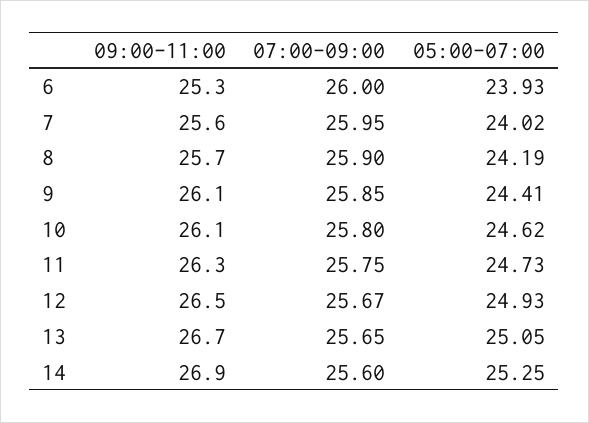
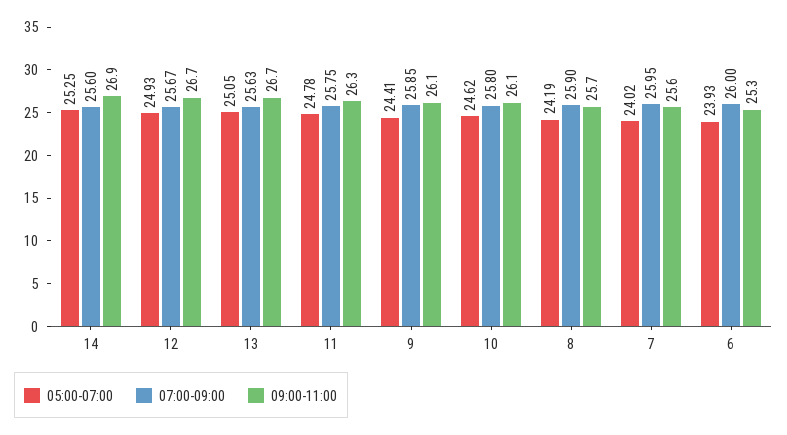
05:00-07:00, 11: 24.73 -> 24.78
09:00-11:00, 12: 26.5 -> 26.7
07:00-09:00, 13: 25.65 -> 25.63

